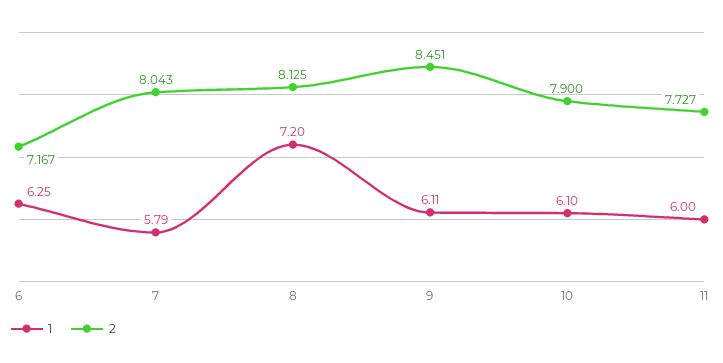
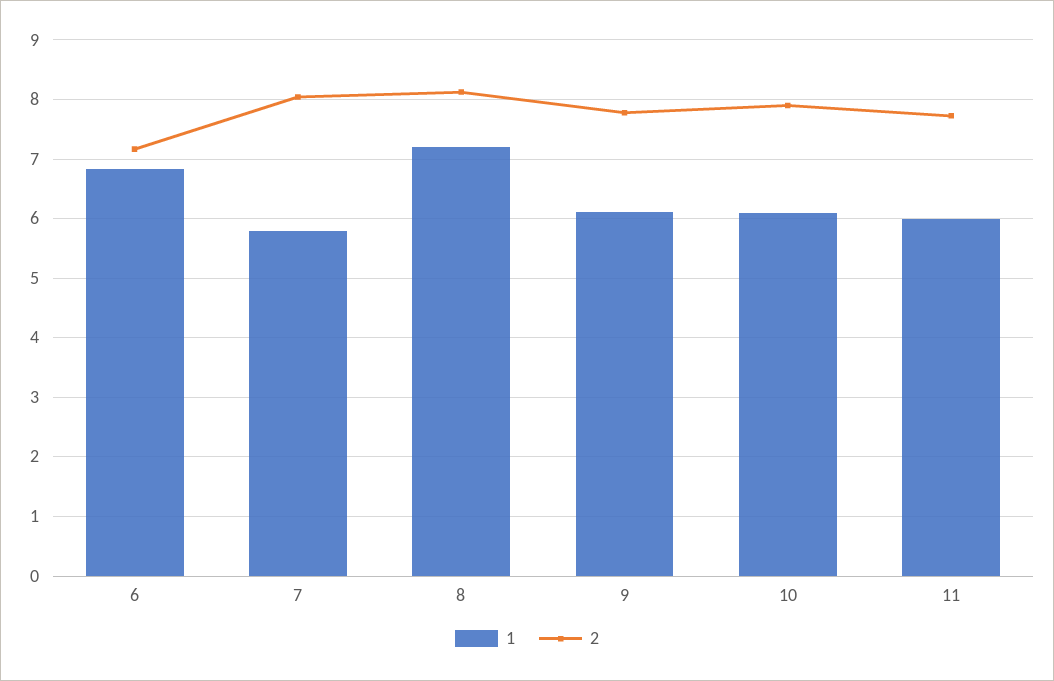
1, 6: 6.25 -> 6.8
2, 9: 8.451 -> 7.8

